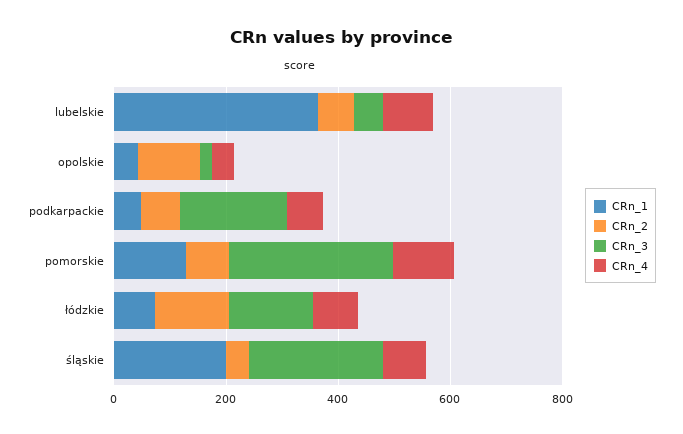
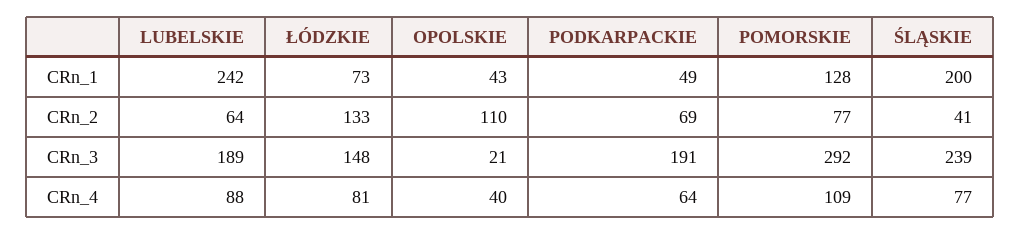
CRn_1, lubelskie: 350 -> 242
CRn_3, lubelskie: 50 -> 189

